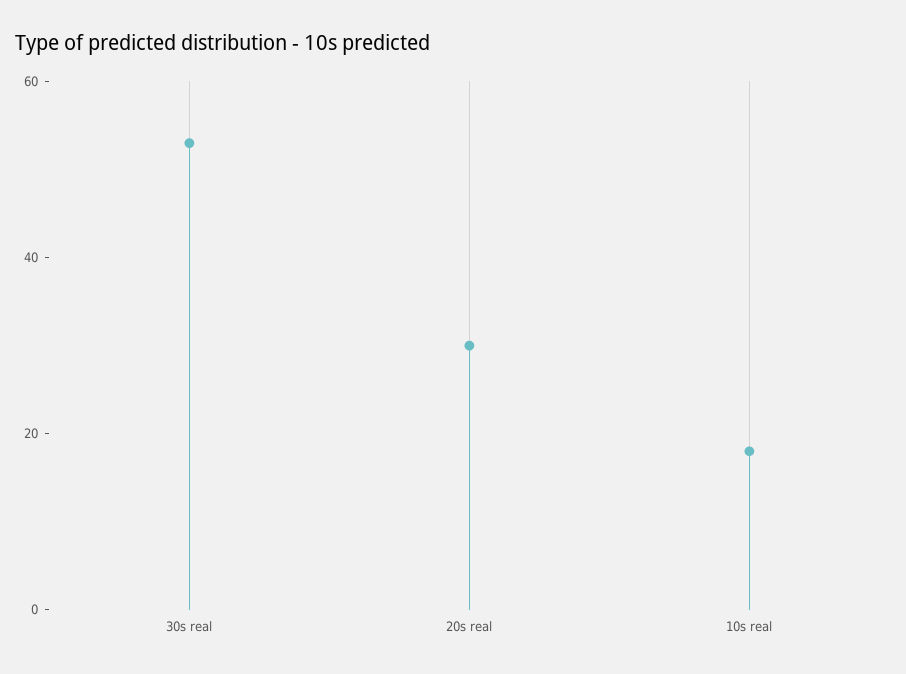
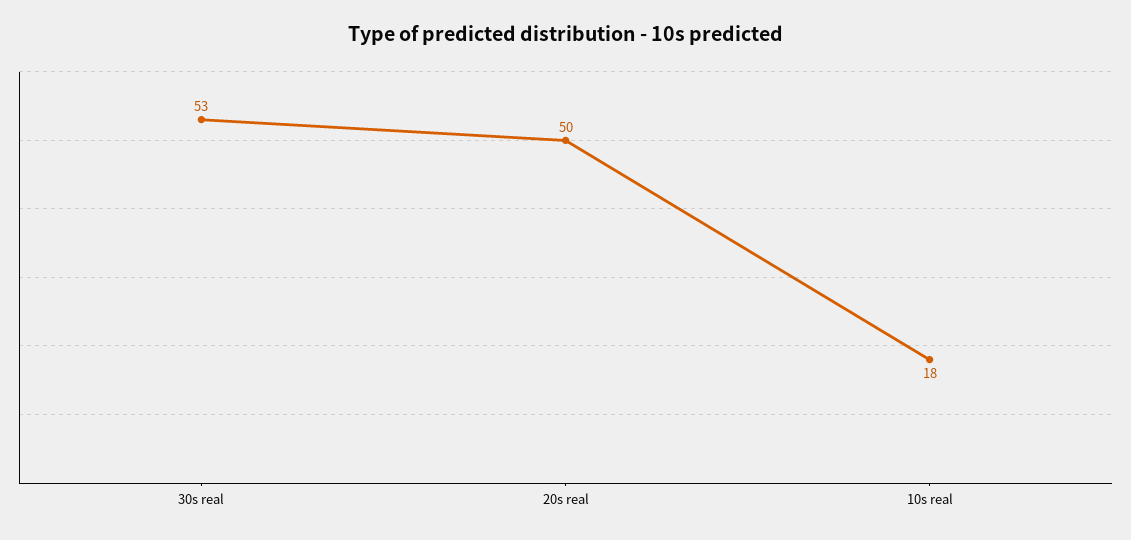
20s real: 30 -> 50

